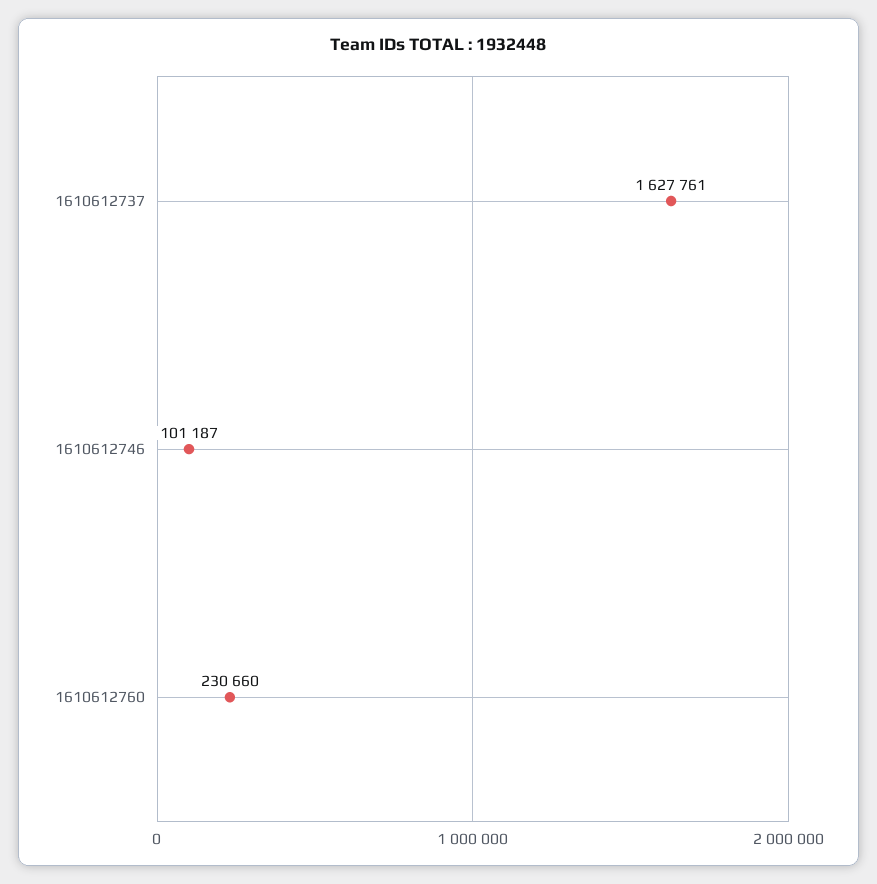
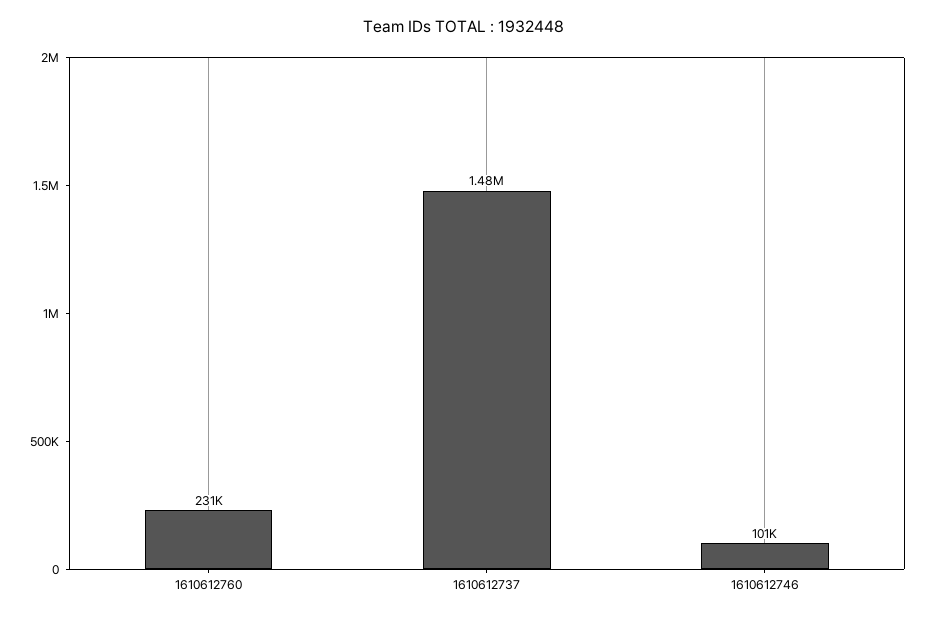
1610612737: 1627761 -> 1480000

